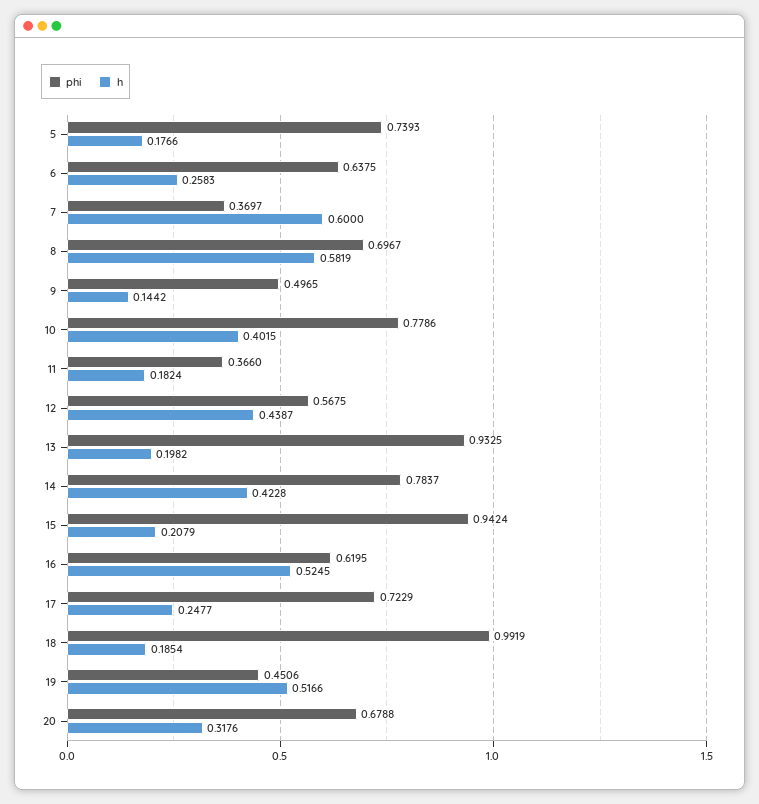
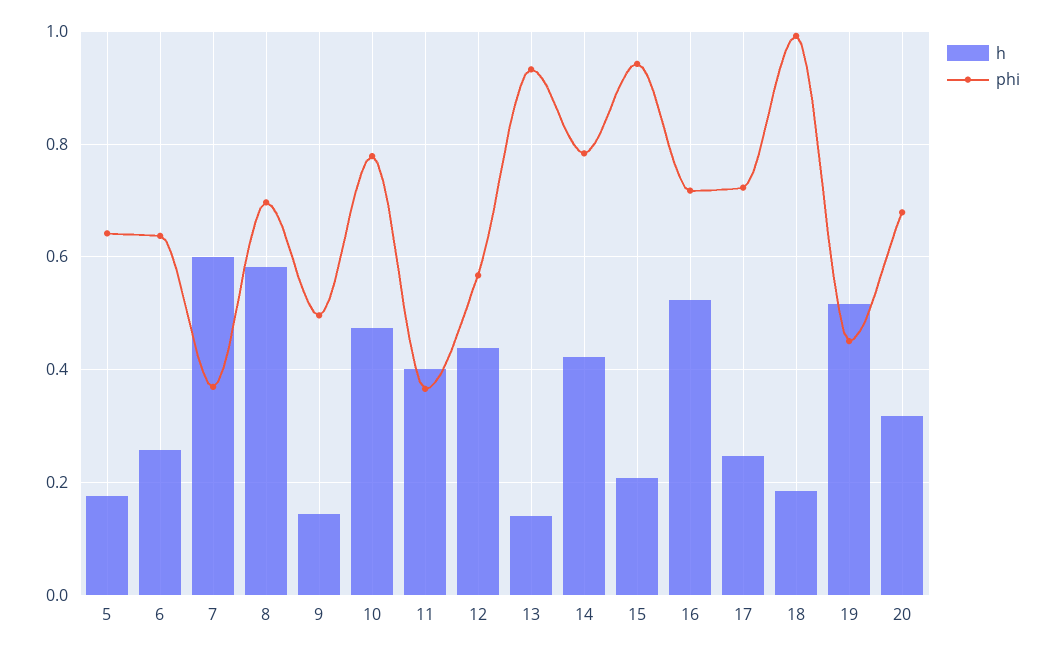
phi, 5: 0.7393 -> 0.64
h, 10: 0.4015 -> 0.48
h, 11: 0.1824 -> 0.4
h, 13: 0.1982 -> 0.14
phi, 16: 0.6195 -> 0.72

